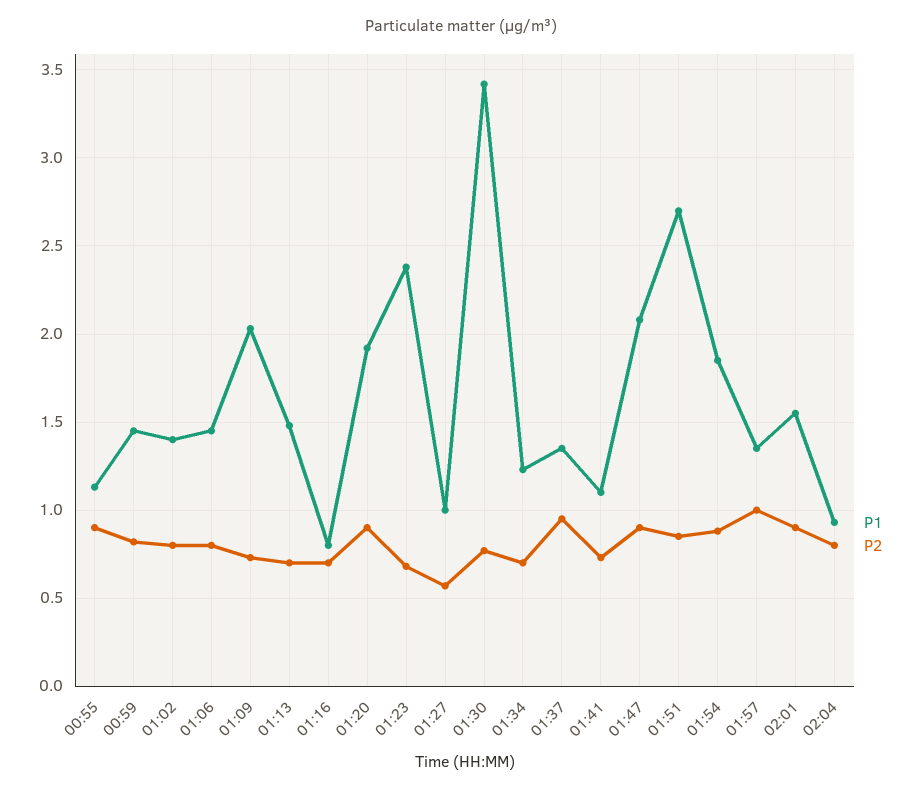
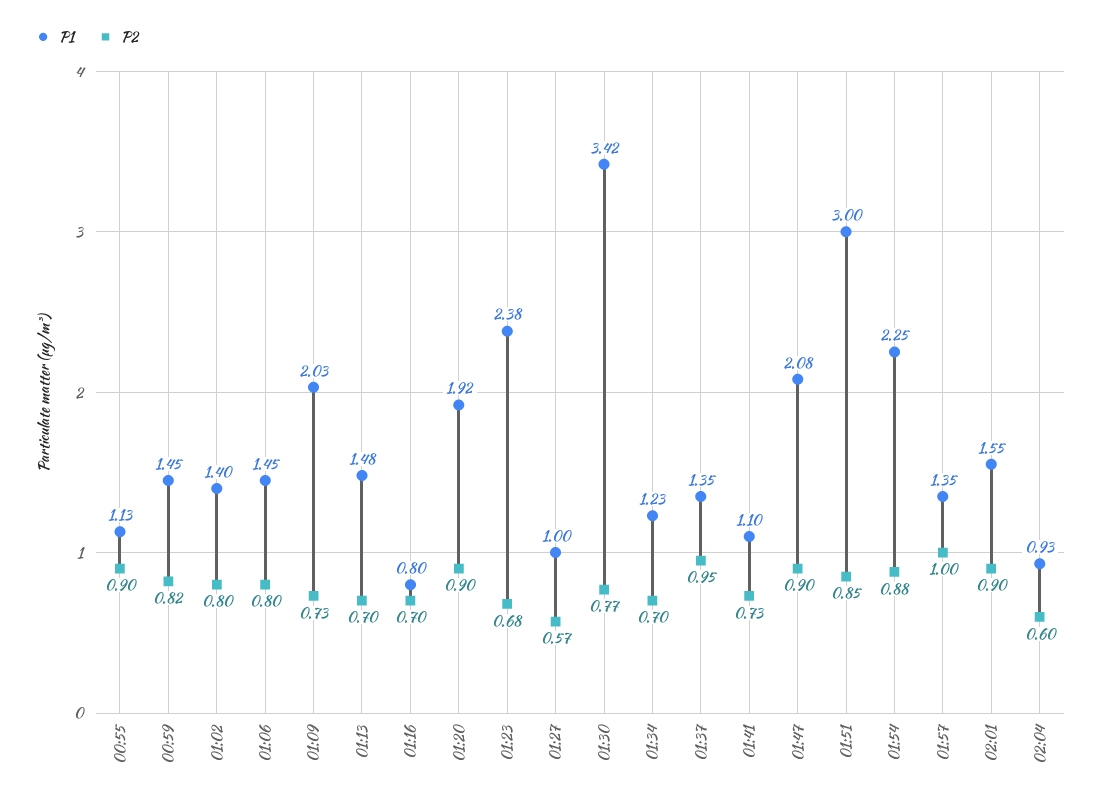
P1, 01:51: 2.7 -> 3
P1, 01:54: 1.85 -> 2.25
P2, 02:04: 0.8 -> 0.6

